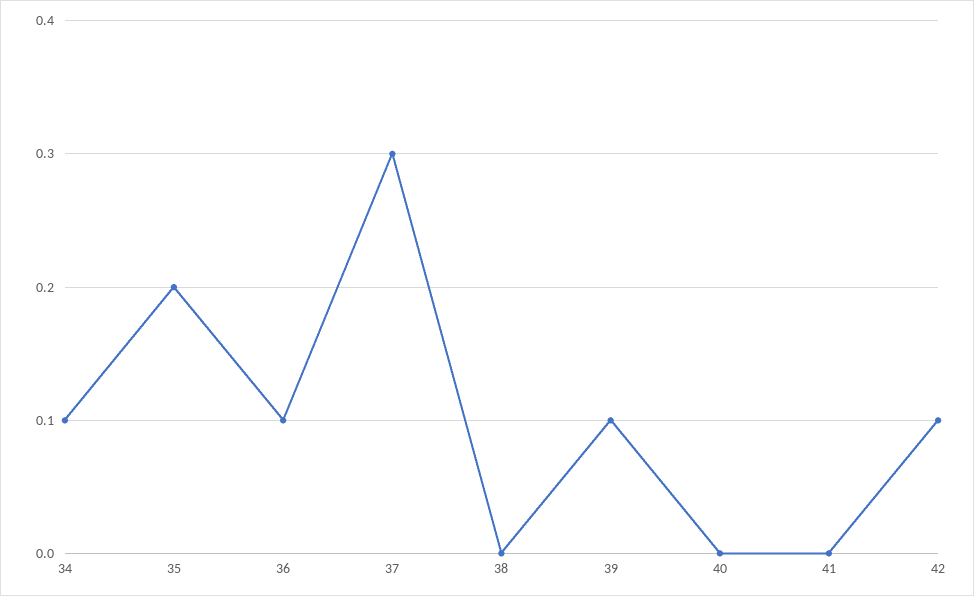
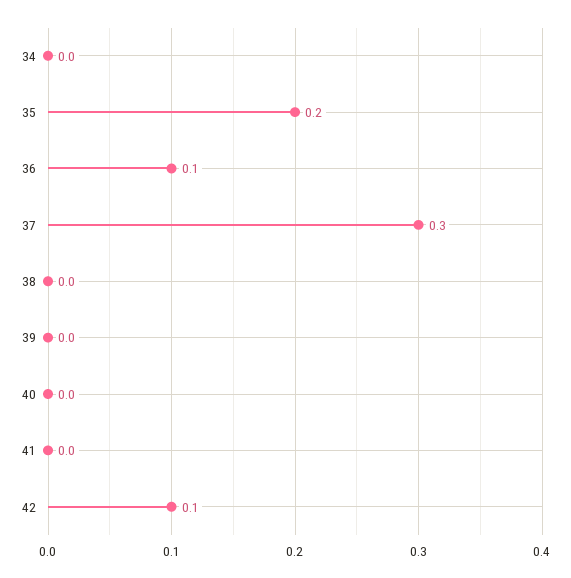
34: 0.1 -> 0
39: 0.1 -> 0

